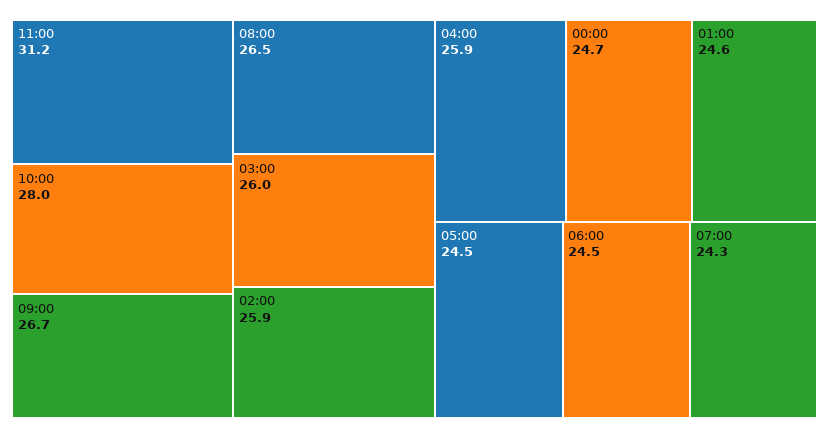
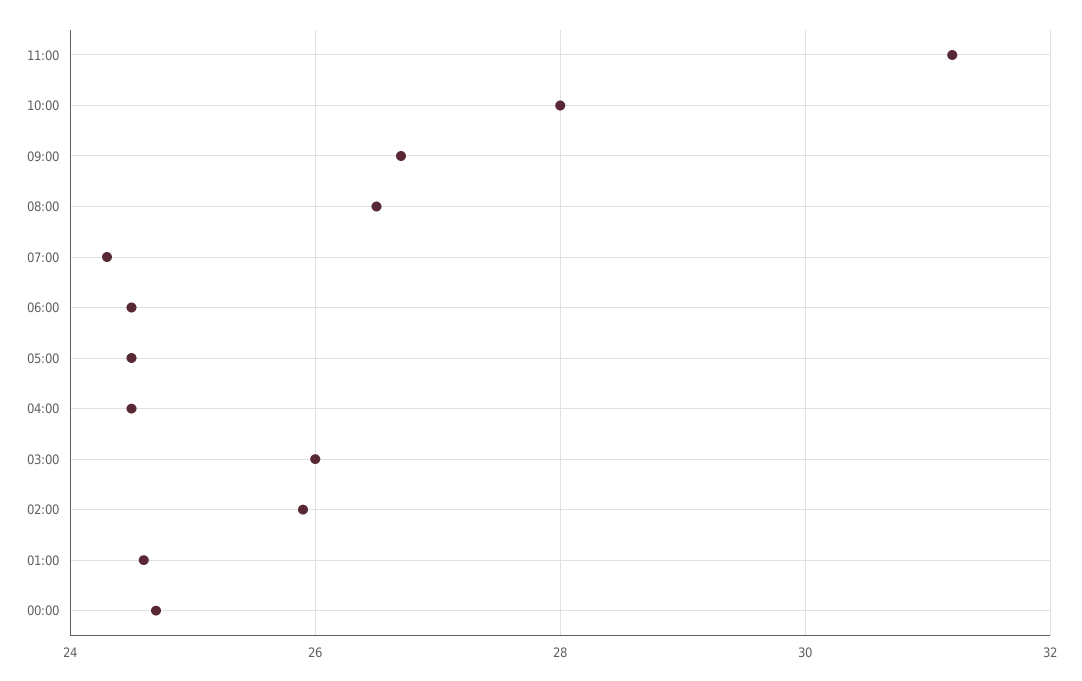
04:00: 25.9 -> 24.5

